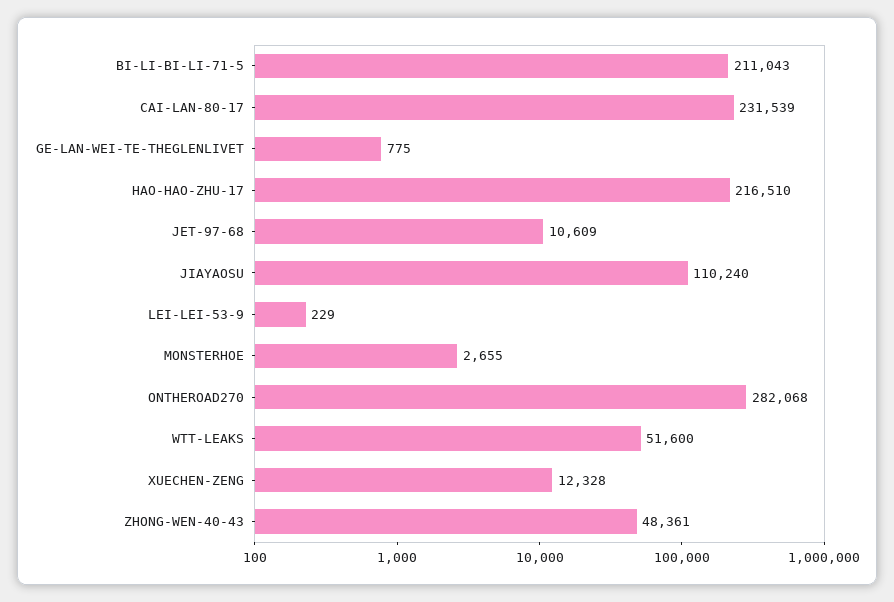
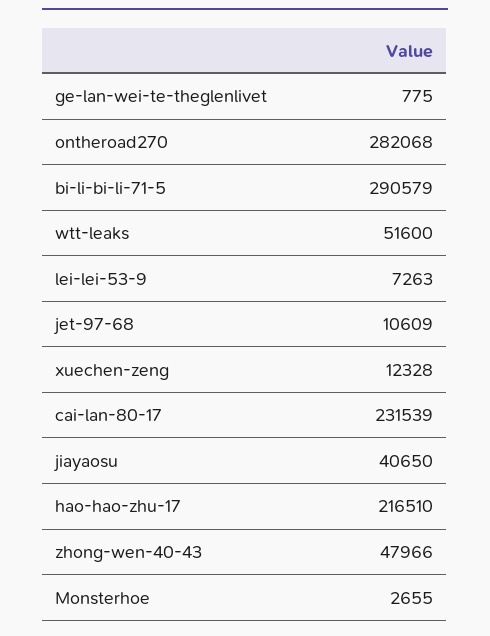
BI-LI-BI-LI-71-5: 211043 -> 290579
JIAYAOSU: 110240 -> 40650
LEI-LEI-53-9: 229 -> 7263
ZHONG-WEN-40-43: 48361 -> 47966

